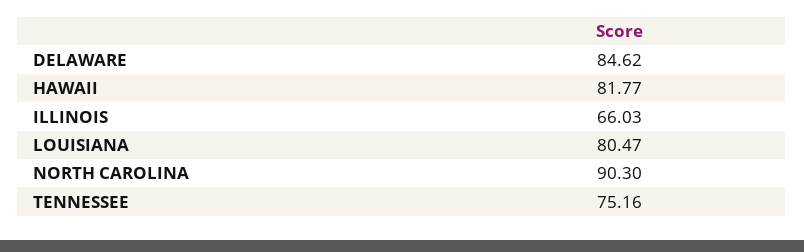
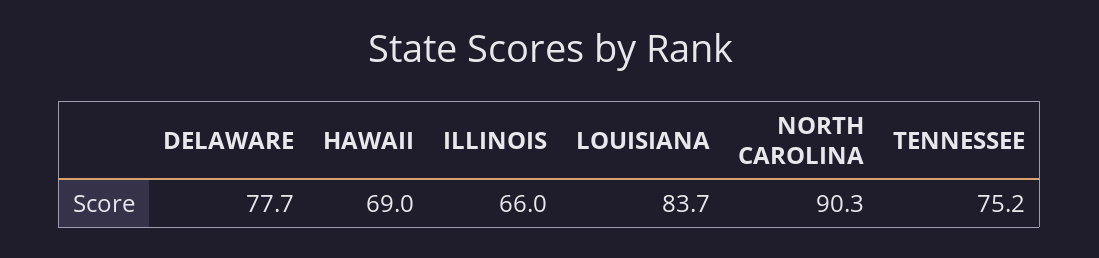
DELAWARE: 84.62 -> 77.7
HAWAII: 81.77 -> 69
LOUISIANA: 80.47 -> 83.7

